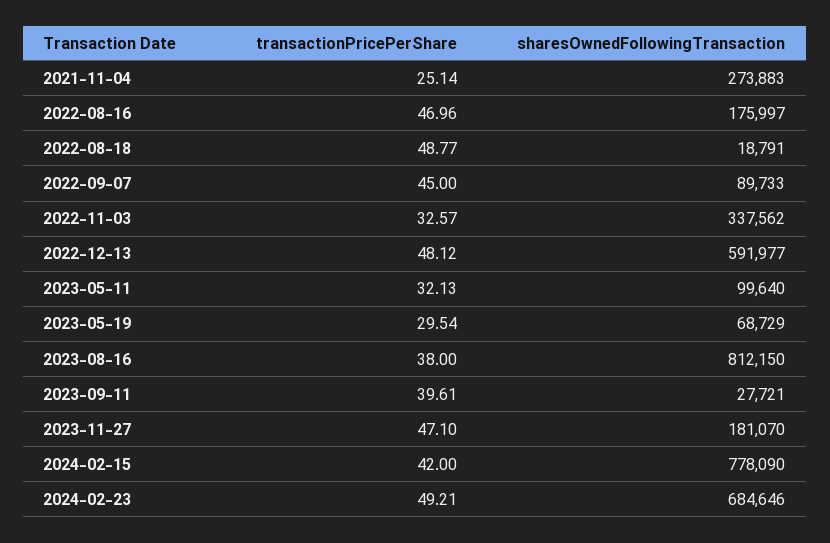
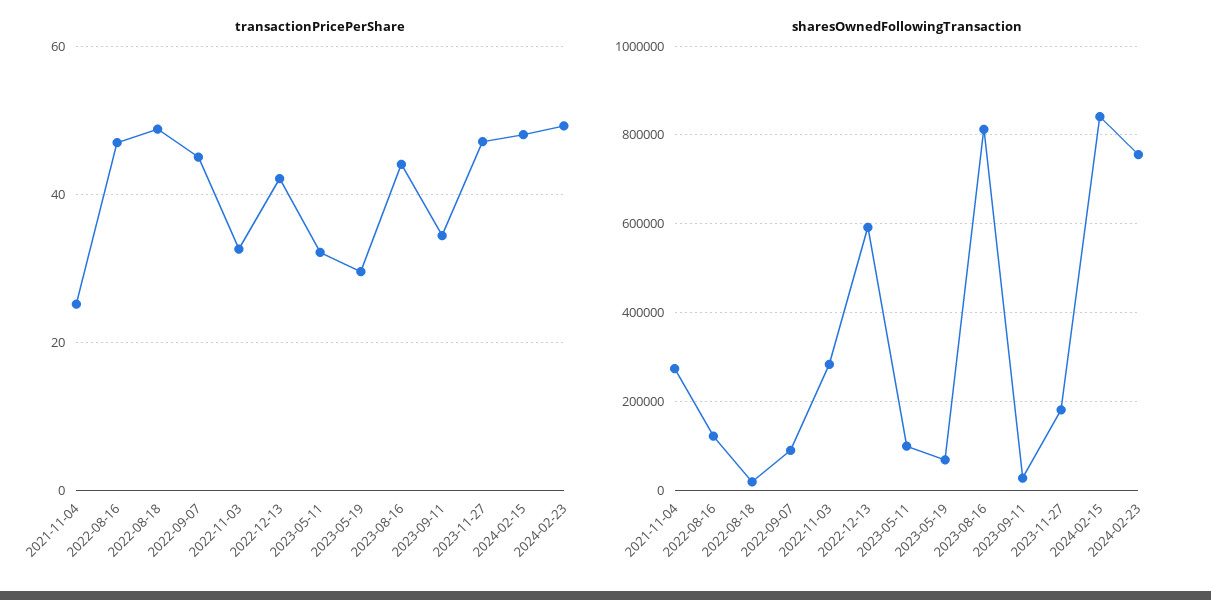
sharesOwnedFollowingTransaction, 2022-08-16: 175997 -> 120000
sharesOwnedFollowingTransaction, 2022-11-03: 337562 -> 280000
transactionPricePerShare, 2022-12-13: 48.12 -> 42
transactionPricePerShare, 2023-08-16: 38 -> 44
transactionPricePerShare, 2023-09-11: 39.61 -> 34
transactionPricePerShare, 2024-02-15: 42 -> 48
sharesOwnedFollowingTransaction, 2024-02-15: 778090 -> 840000
sharesOwnedFollowingTransaction, 2024-02-23: 684646 -> 760000

